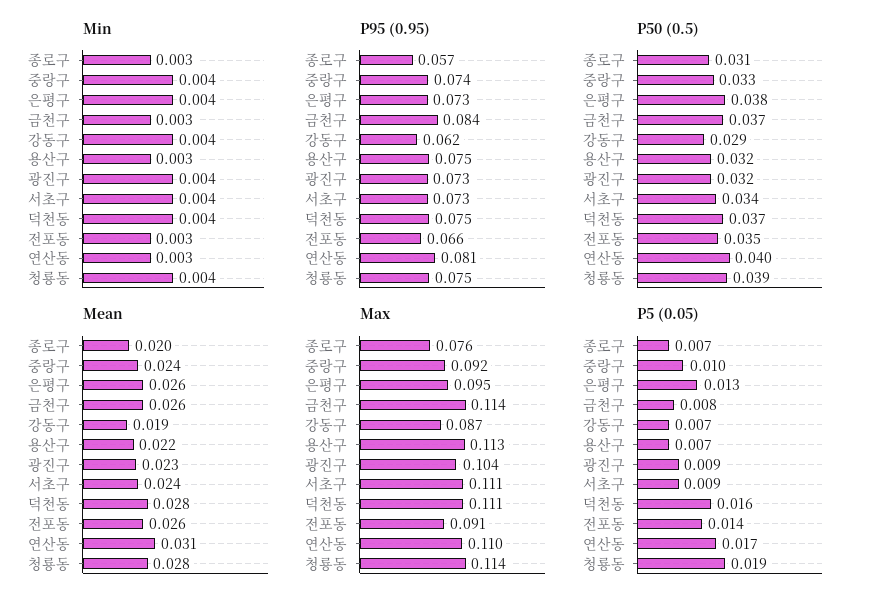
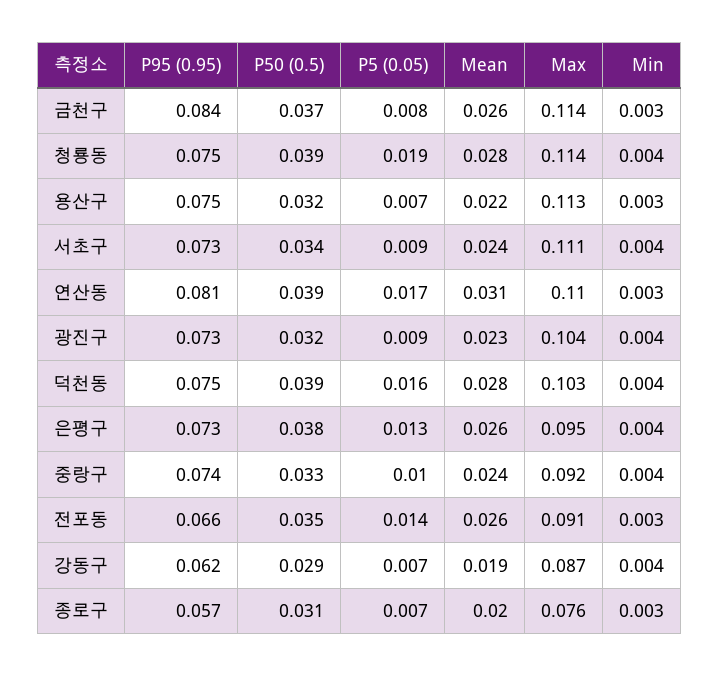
P50 (0.5), 덕천동: 0.037 -> 0.039
P50 (0.5), 연산동: 0.04 -> 0.039
Max, 덕천동: 0.111 -> 0.103

